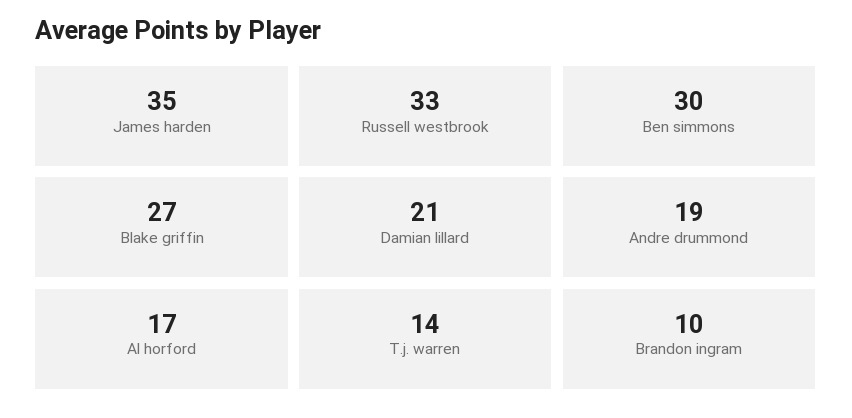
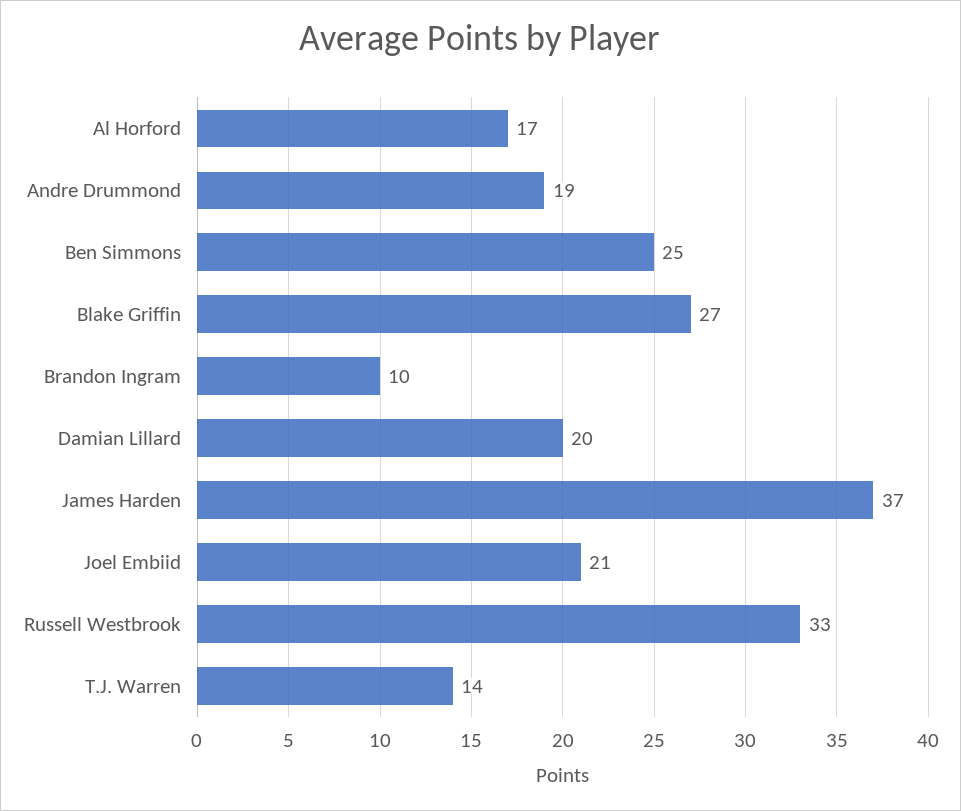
James harden: 35 -> 37
Ben simmons: 30 -> 25
Damian lillard: 21 -> 20
Joel Embiid: none -> 21

